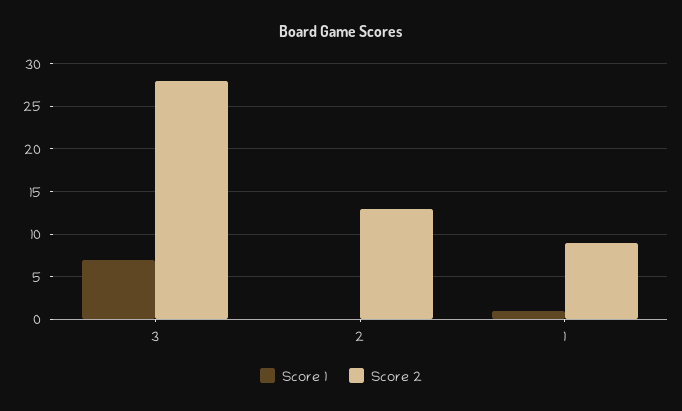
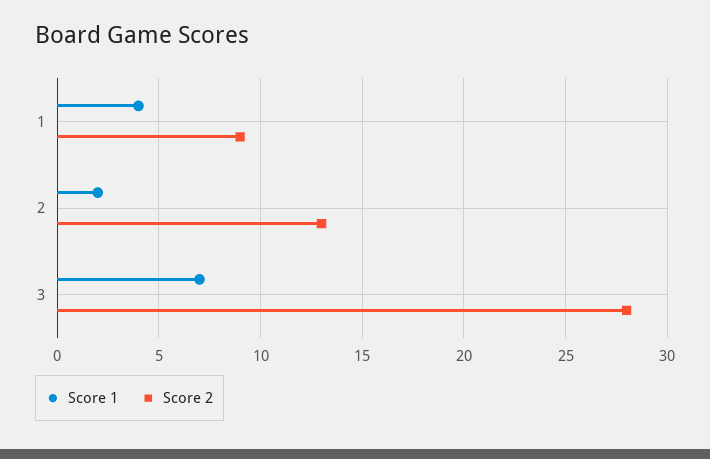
Score 1, 2: 0 -> 2
Score 1, 1: 1 -> 4

